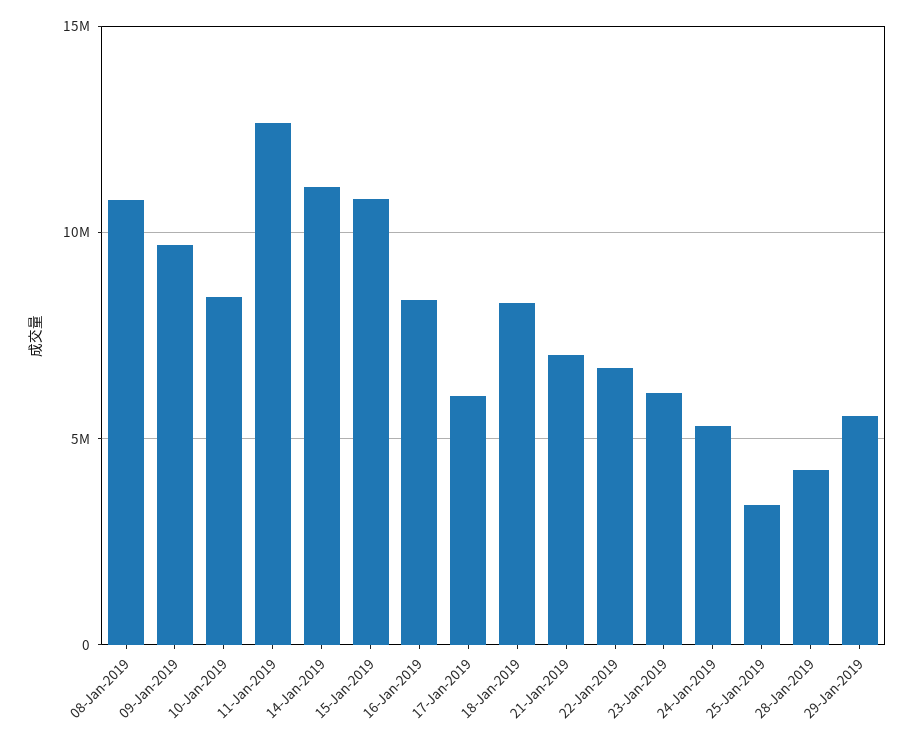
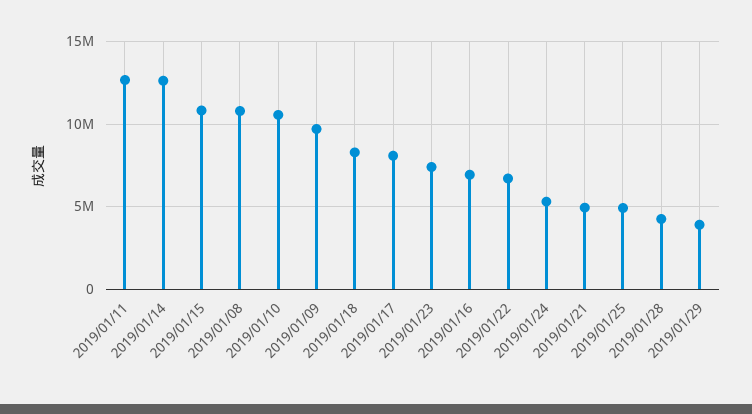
10-Jan-2019: 8500000 -> 10500000
14-Jan-2019: 11000000 -> 12500000
16-Jan-2019: 8500000 -> 7000000
17-Jan-2019: 6000000 -> 8000000
21-Jan-2019: 7000000 -> 5000000
23-Jan-2019: 6000000 -> 7500000
25-Jan-2019: 3500000 -> 5000000
29-Jan-2019: 5500000 -> 4000000

